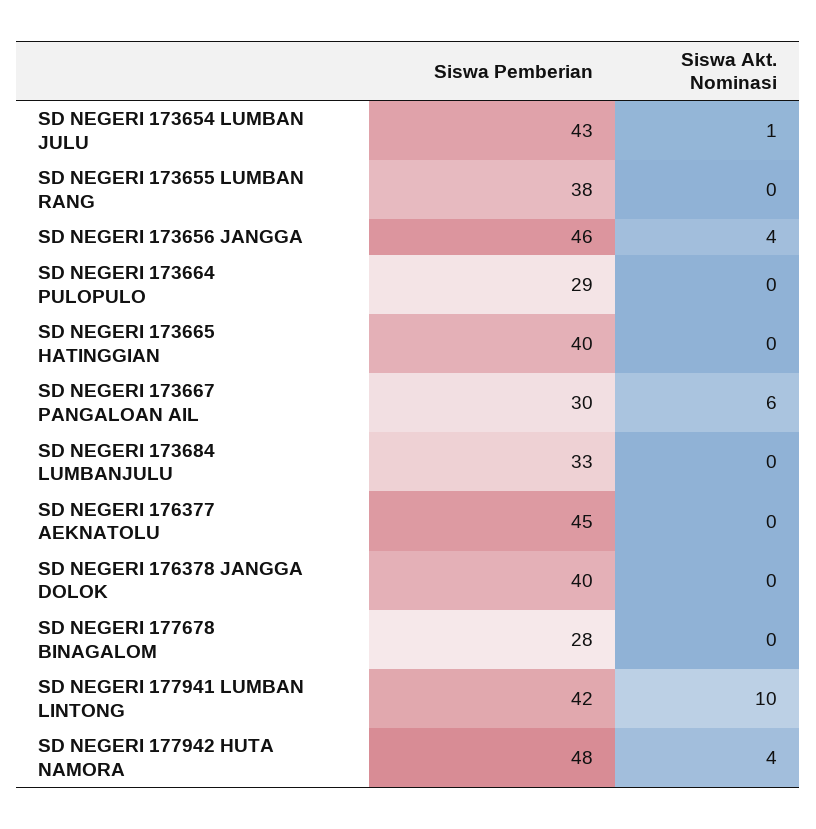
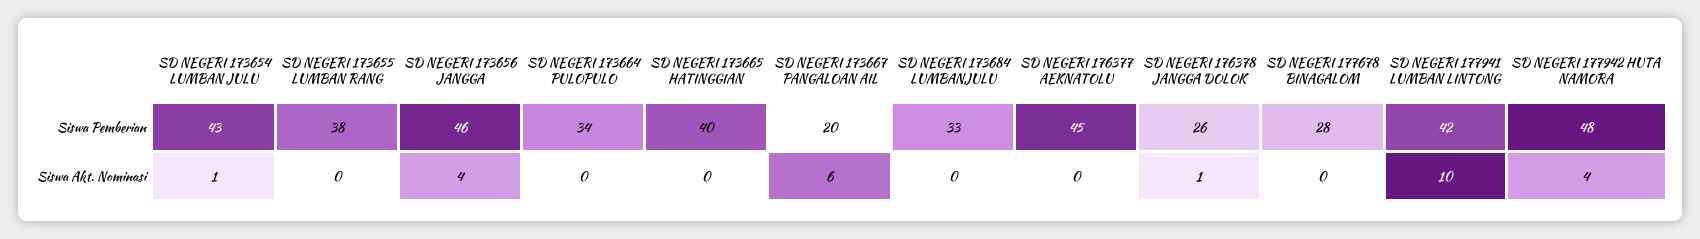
Siswa Pemberian, SD NEGERI 173664 PULOPULO: 29 -> 34
Siswa Pemberian, SD NEGERI 173667 PANGALOAN AIL: 30 -> 20
Siswa Pemberian, SD NEGERI 176378 JANGGA DOLOK: 40 -> 26
Siswa Akt. Nominasi, SD NEGERI 176378 JANGGA DOLOK: 0 -> 1

